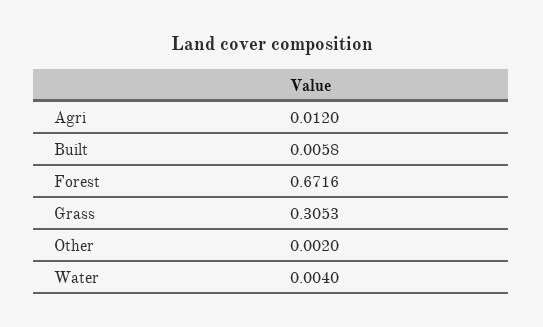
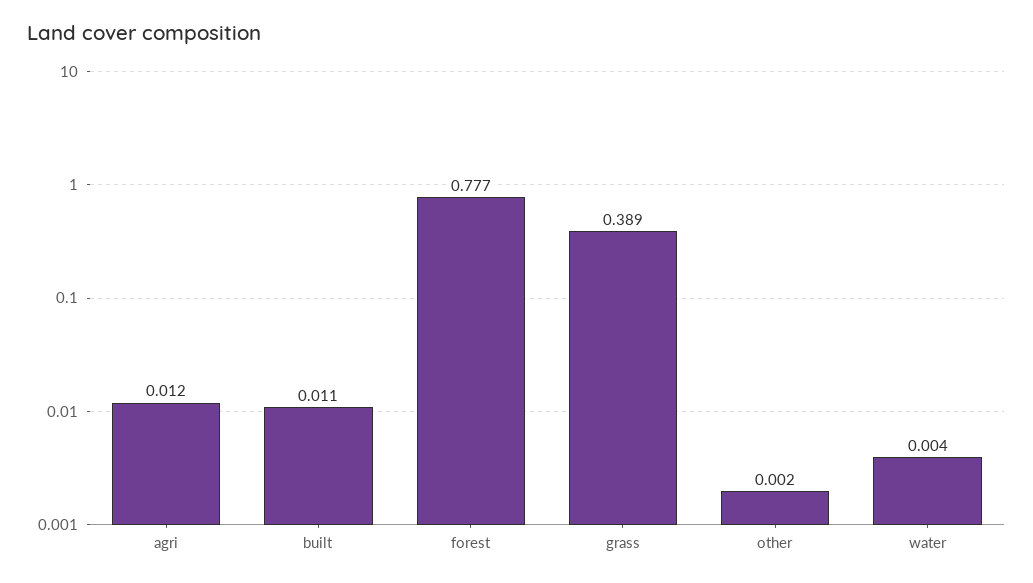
Built: 0.0058 -> 0.011
Forest: 0.6716 -> 0.777
Grass: 0.3053 -> 0.389

